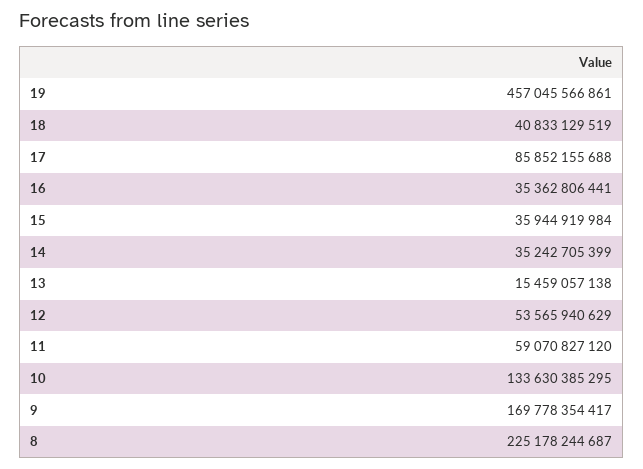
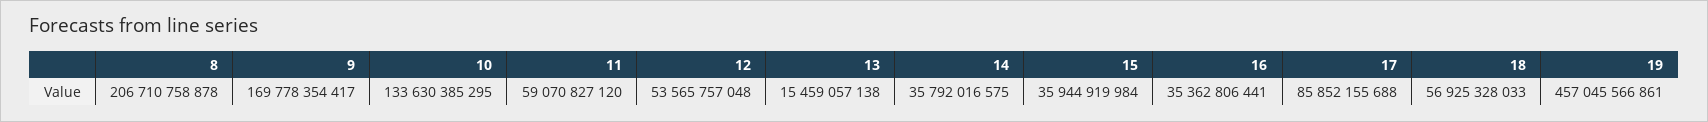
18: 40833129519 -> 56925328033
14: 35242705399 -> 35792016575
12: 53565940629 -> 53565757048
8: 225178244687 -> 206710758878

